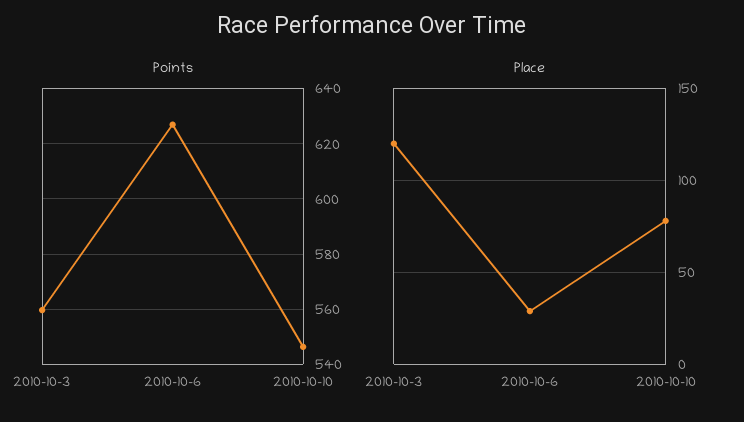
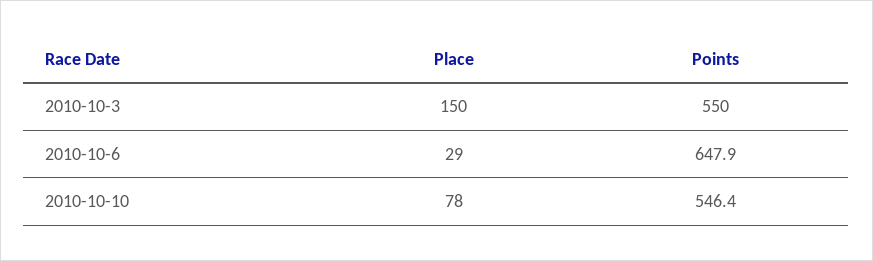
Points, 2010-10-3: 560 -> 550
Points, 2010-10-6: 627.5 -> 647.9
Place, 2010-10-3: 120 -> 150

